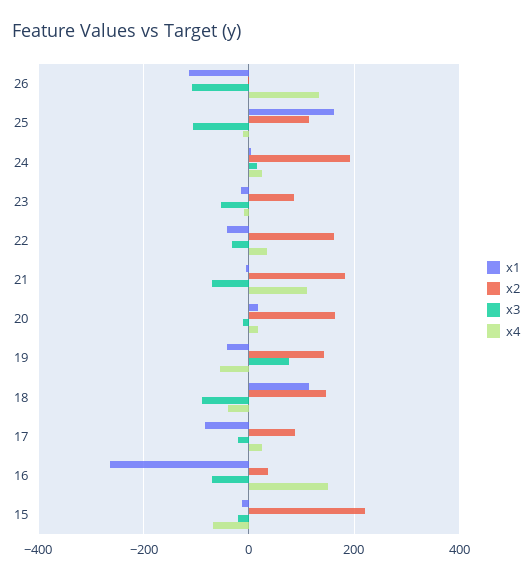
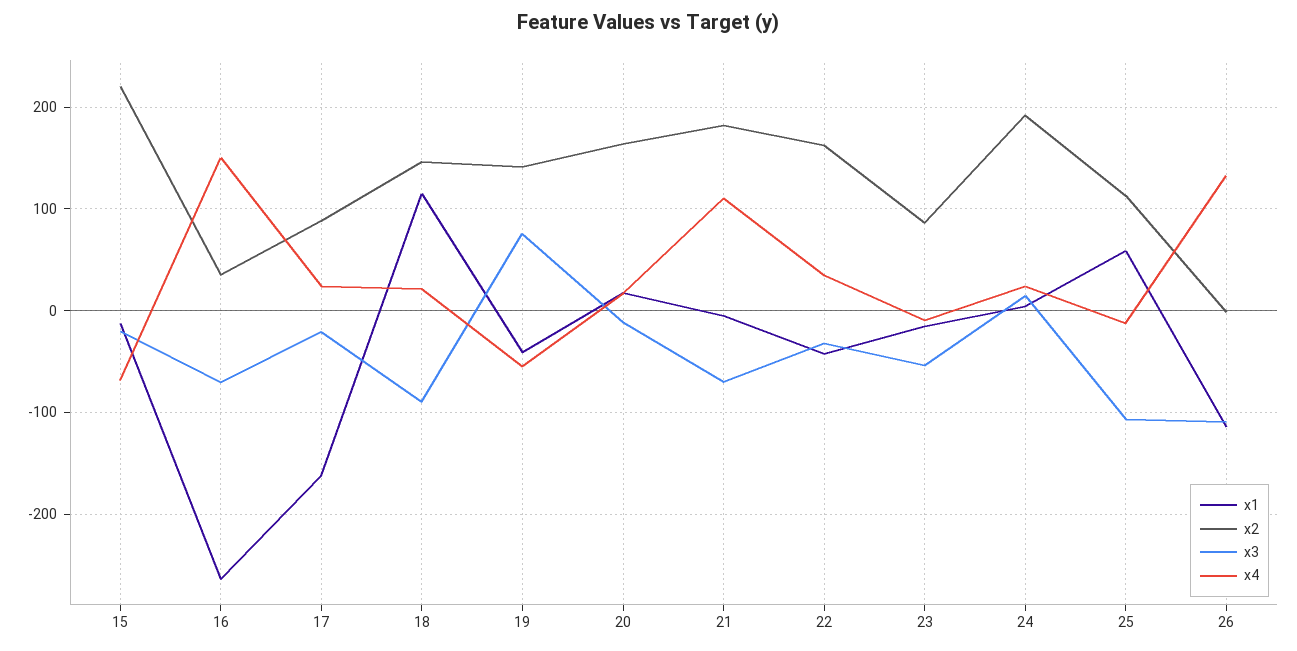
x1, 25: 160 -> 60
x4, 18: -40 -> 20
x1, 17: -80 -> -160

